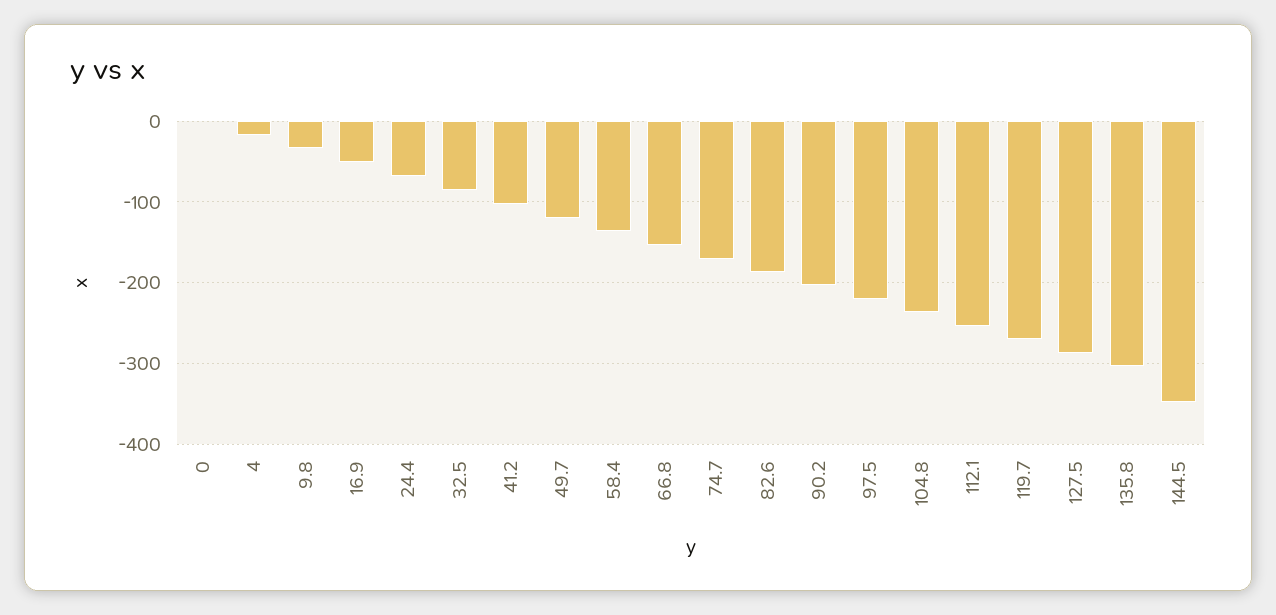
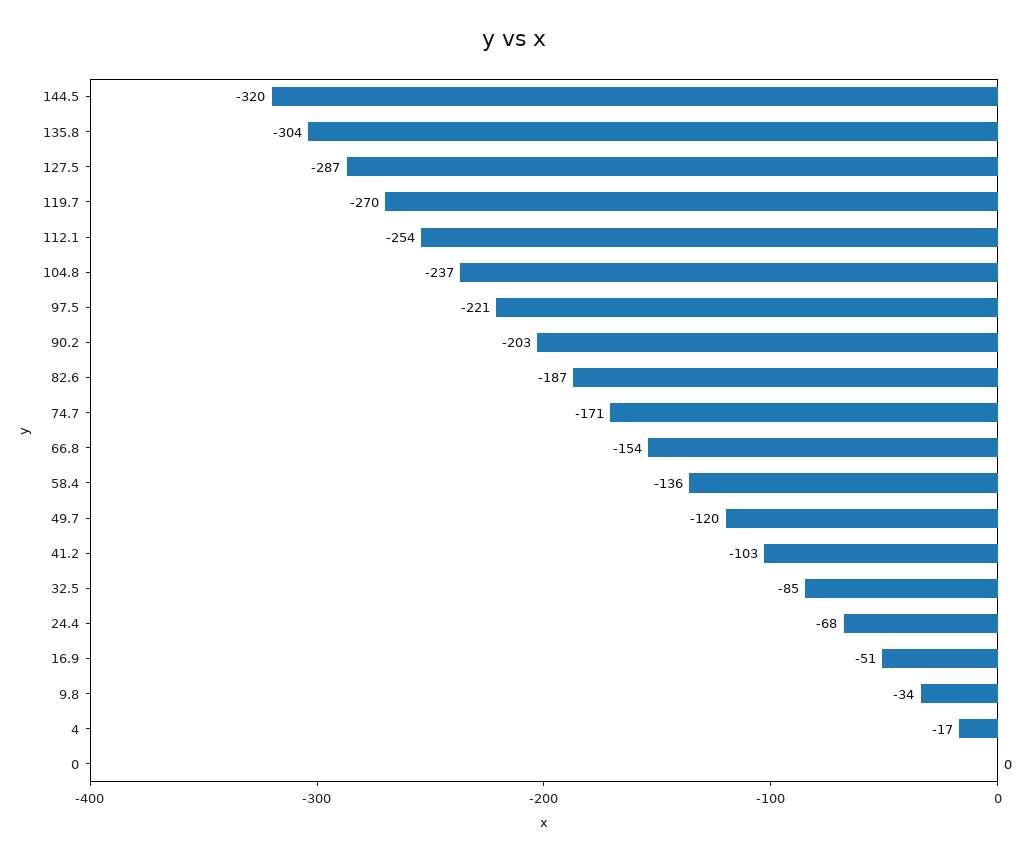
144.5: -350 -> -320

